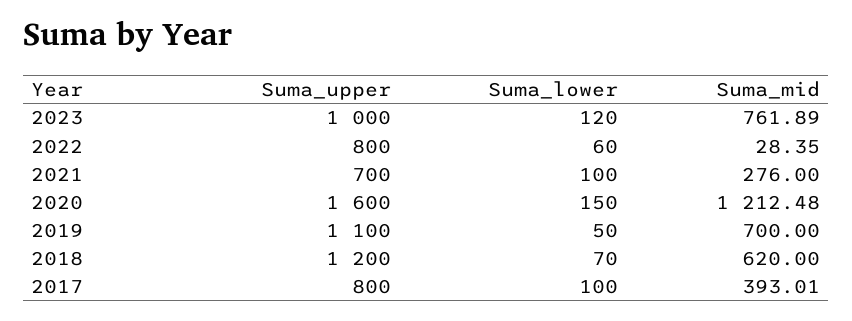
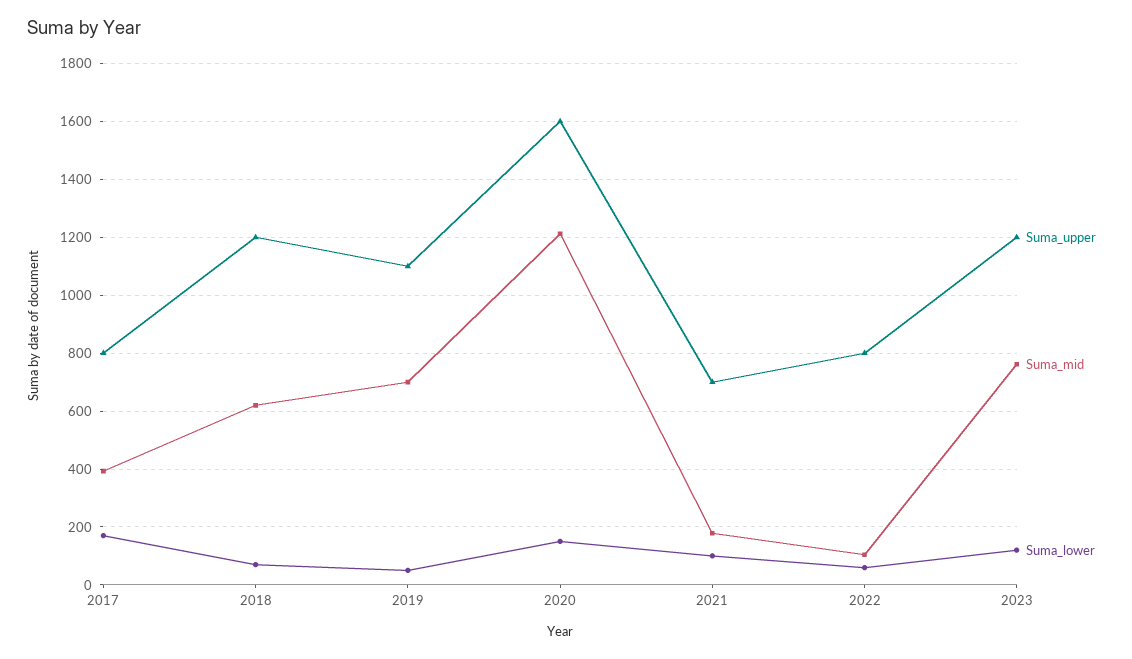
Suma_upper, 2023: 1000 -> 1200
Suma_mid, 2022: 28.35 -> 100
Suma_mid, 2021: 276 -> 175
Suma_lower, 2017: 100 -> 175

